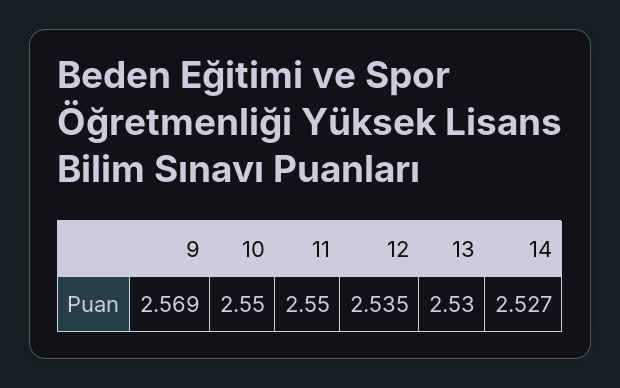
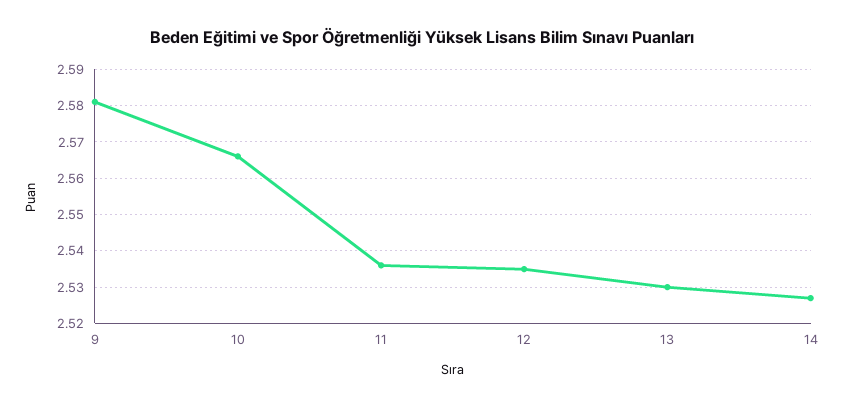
9: 2.569 -> 2.58
10: 2.55 -> 2.565
11: 2.55 -> 2.535

